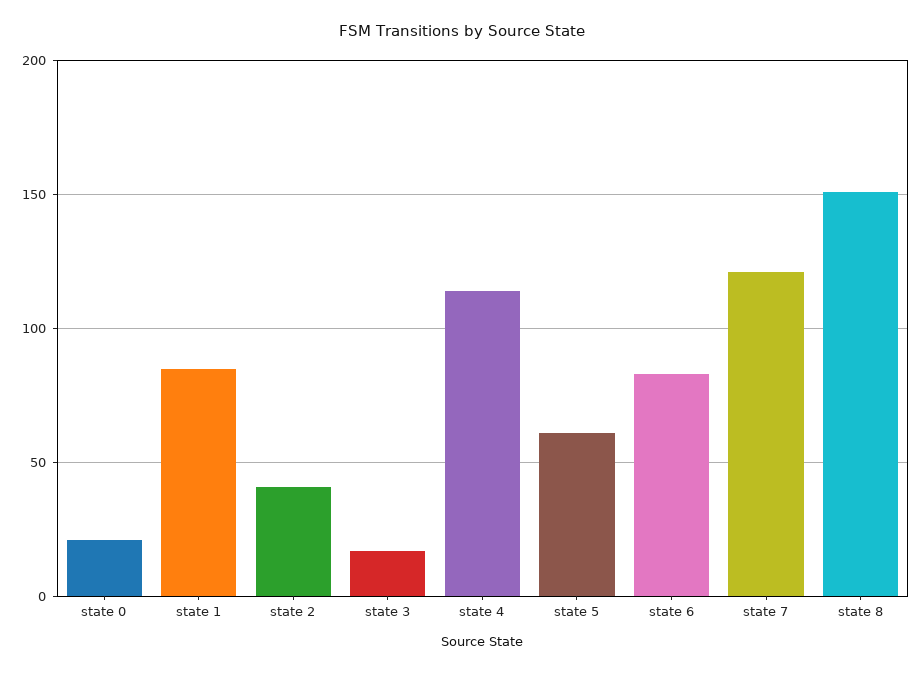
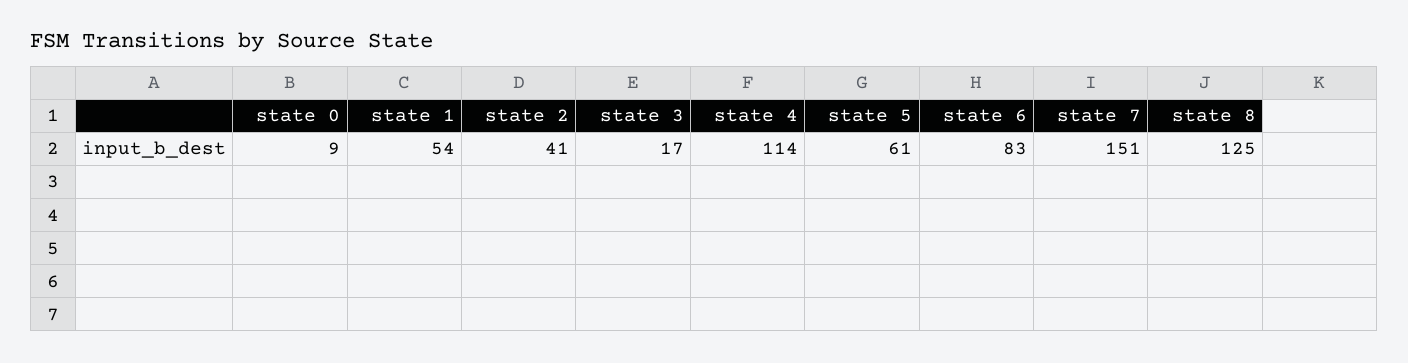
state 0: 20 -> 9
state 1: 85 -> 54
state 7: 120 -> 151
state 8: 150 -> 125

